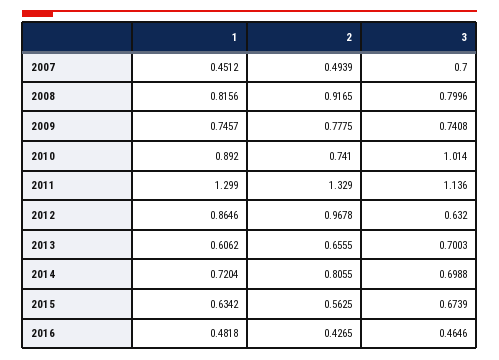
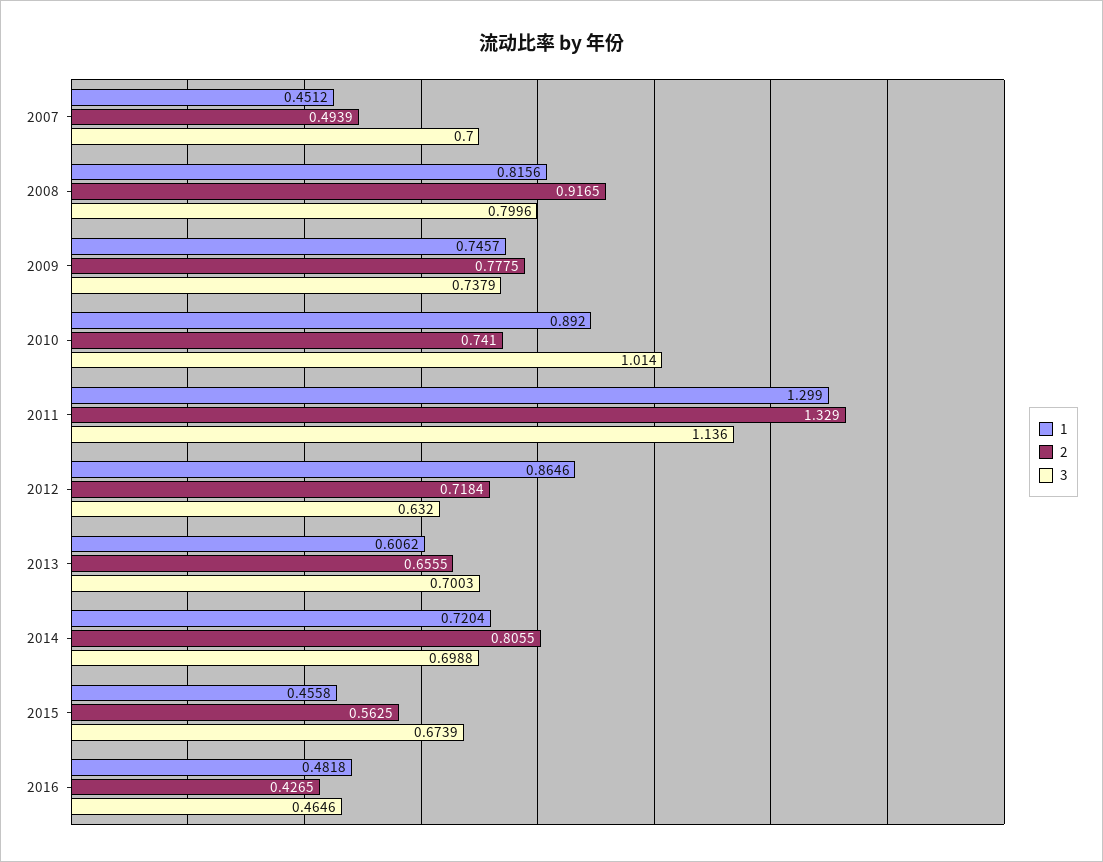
3, 2009: 0.7408 -> 0.7379
2, 2012: 0.9678 -> 0.7184
1, 2015: 0.6342 -> 0.4558

